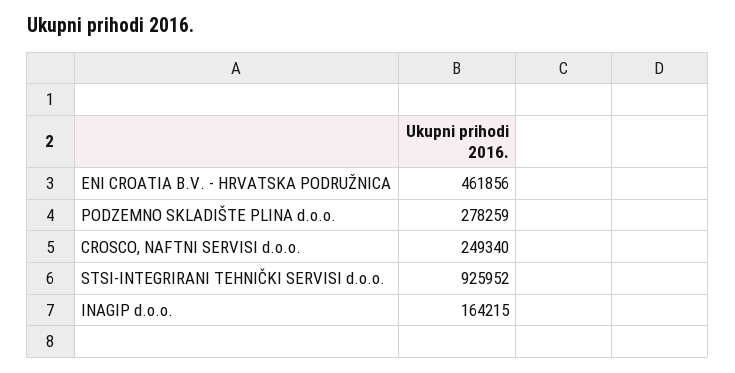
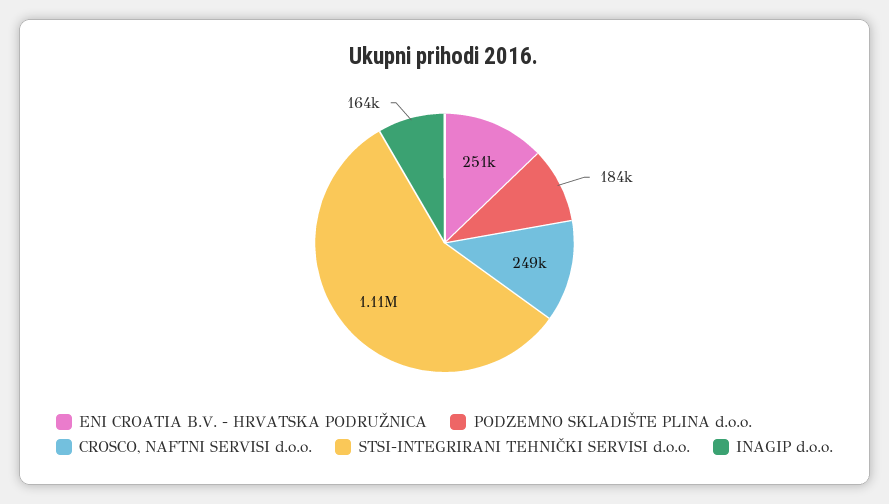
ENI CROATIA B.V. - HRVATSKA PODRUŽNICA: 461856 -> 251000
PODZEMNO SKLADIŠTE PLINA d.o.o.: 278259 -> 184000
STSI-INTEGRIRANI TEHNIČKI SERVISI d.o.o.: 925952 -> 1110000

